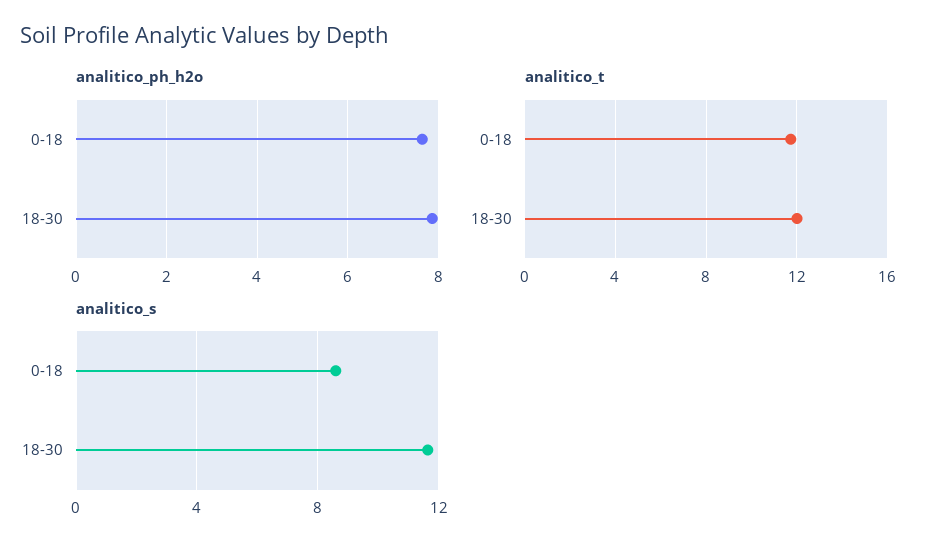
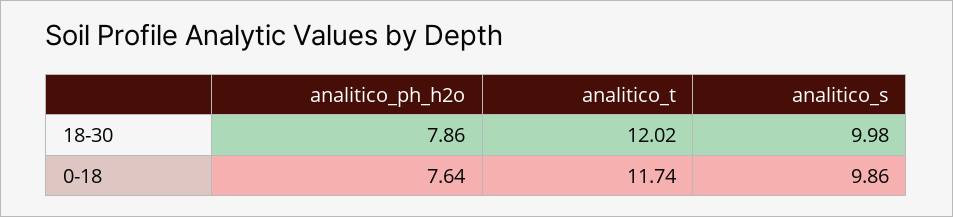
analitico_s, 0-18: 8.5 -> 9.86
analitico_s, 18-30: 11.5 -> 9.98

